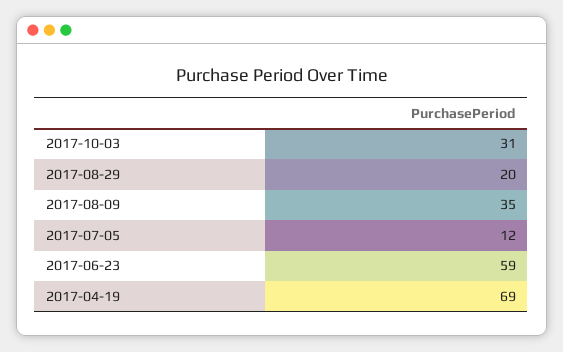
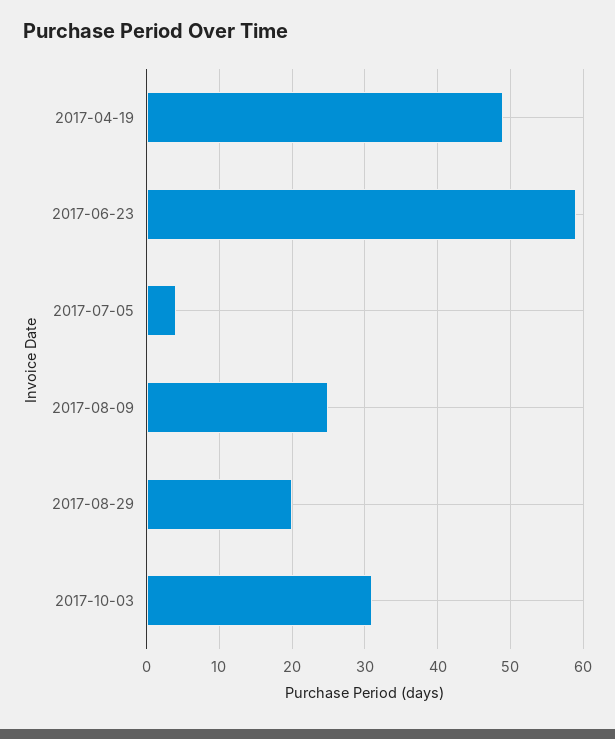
2017-08-09: 35 -> 25
2017-07-05: 12 -> 4
2017-04-19: 69 -> 49

